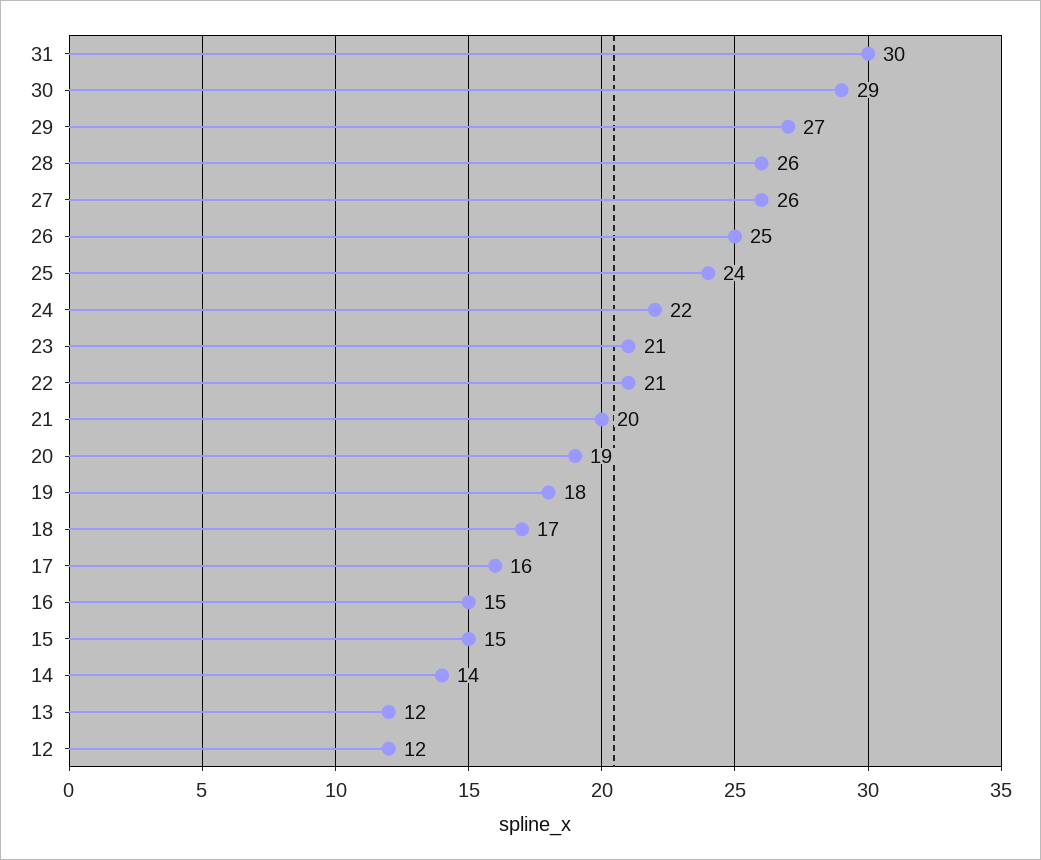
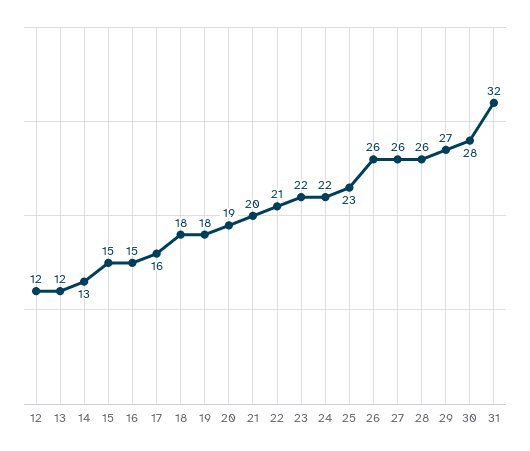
31: 30 -> 32
30: 29 -> 28
26: 25 -> 26
25: 24 -> 23
23: 21 -> 22
18: 17 -> 18
14: 14 -> 13

